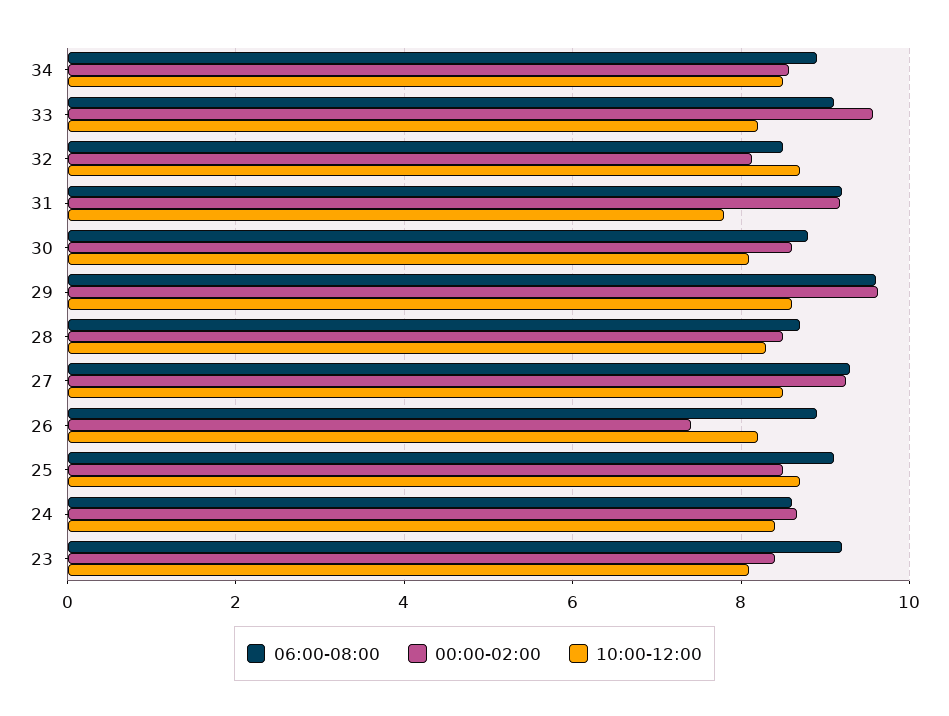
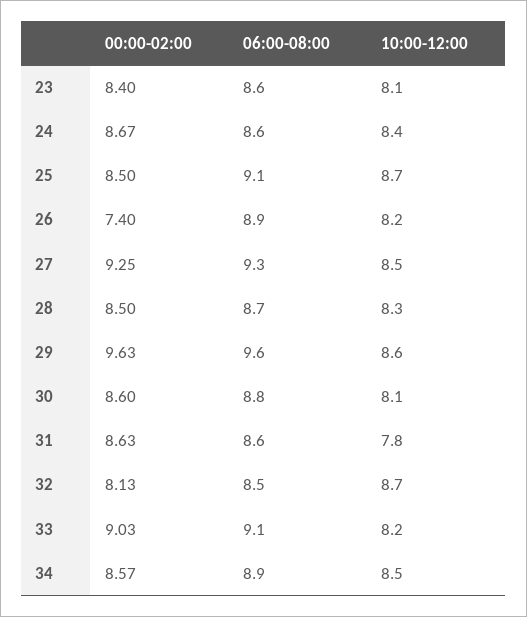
00:00-02:00, 33: 9.6 -> 9.03
06:00-08:00, 31: 9.2 -> 8.6
00:00-02:00, 31: 9.2 -> 8.63
06:00-08:00, 23: 9.2 -> 8.6

